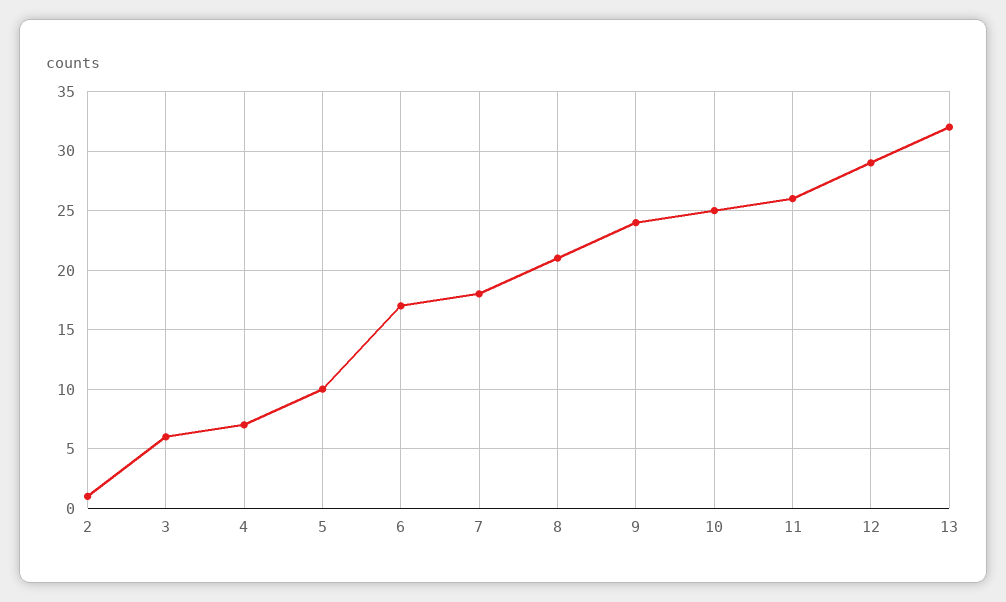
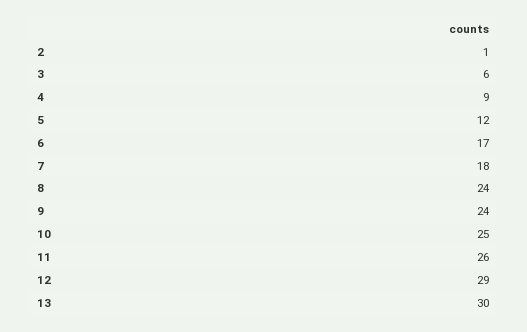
4: 7 -> 9
5: 10 -> 12
8: 21 -> 24
13: 32 -> 30

